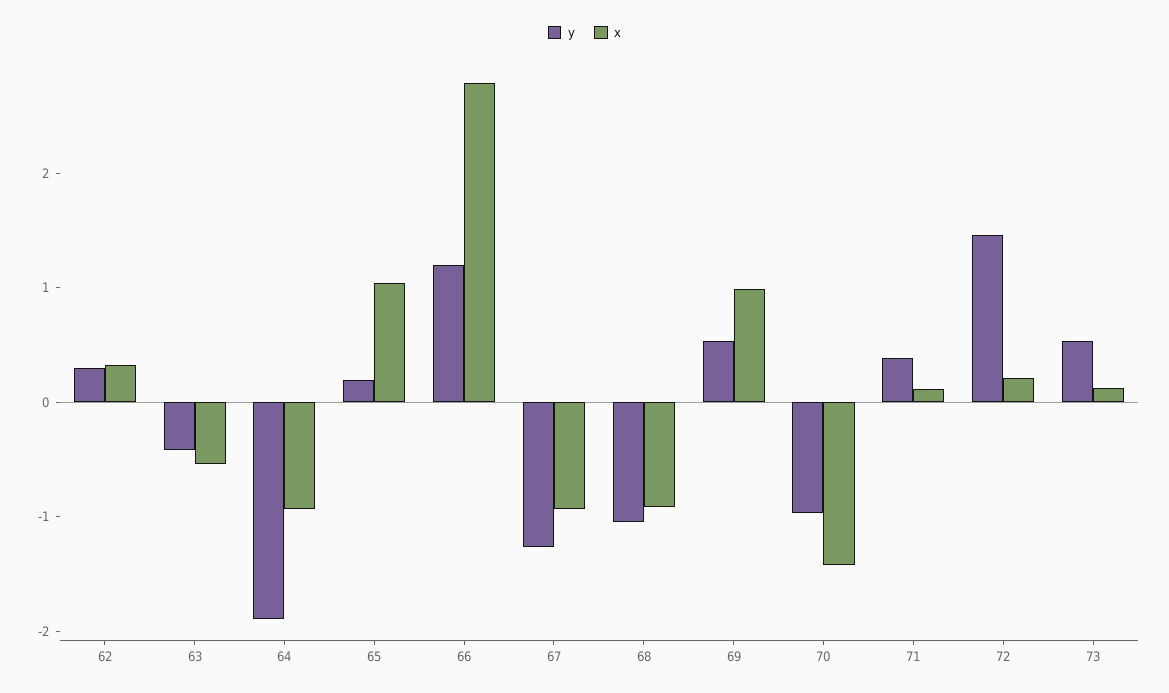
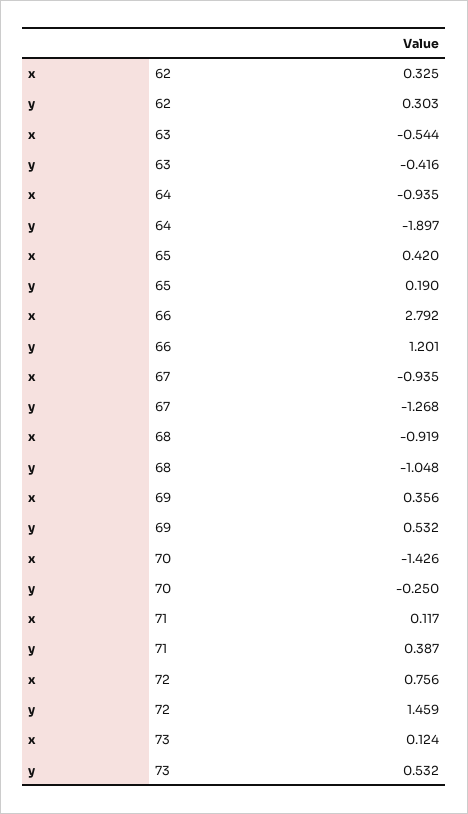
x, 65: 1 -> 0.42
x, 69: 1 -> 0.356
y, 70: -1 -> -0.25
x, 72: 0.2 -> 0.756

